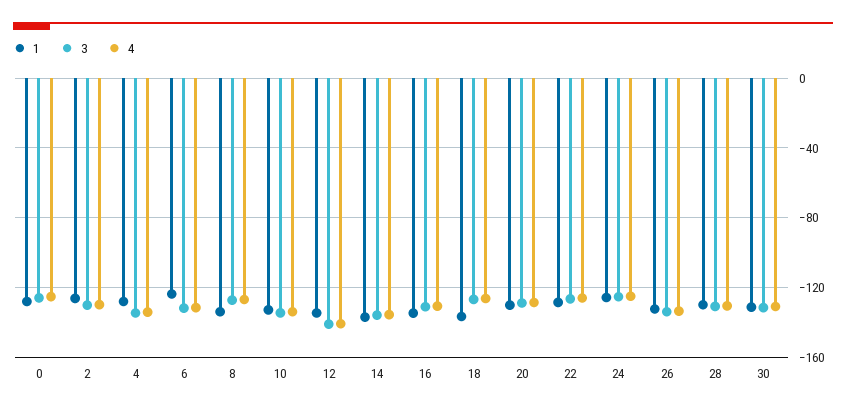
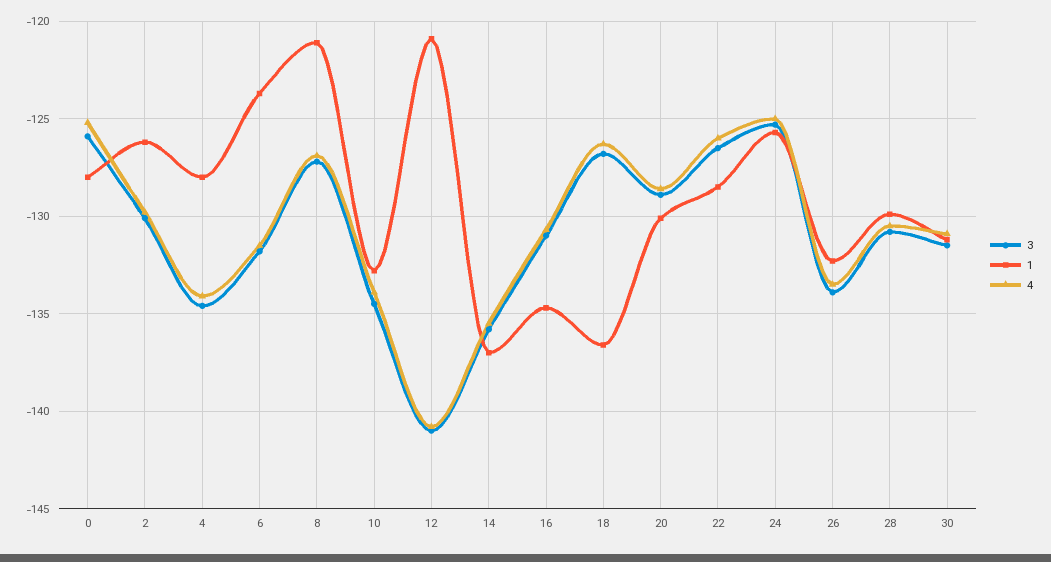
1, 8: -135 -> -121
1, 12: -135 -> -121

